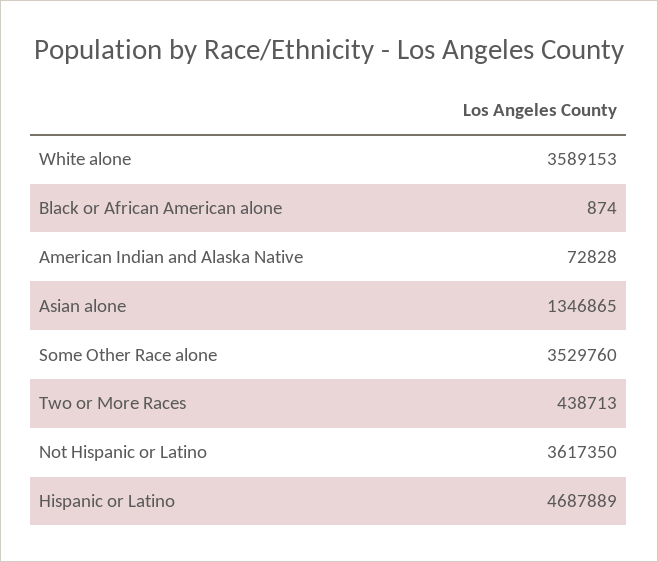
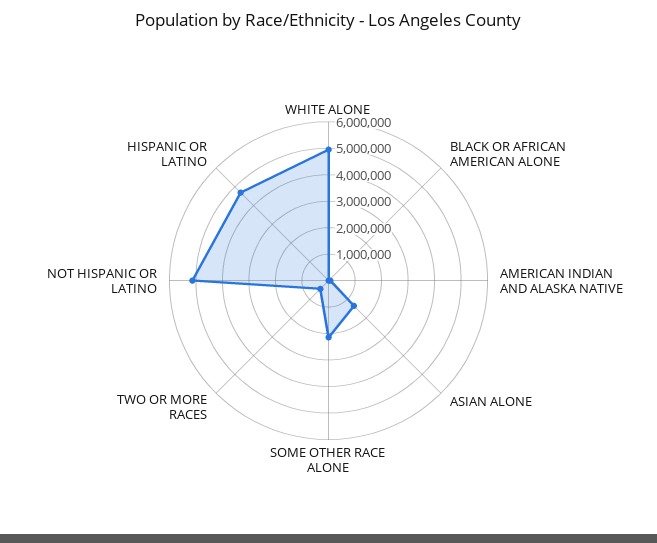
White alone: 3589153 -> 5000000
Some Other Race alone: 3529760 -> 2000000
Not Hispanic or Latino: 3617350 -> 5000000

